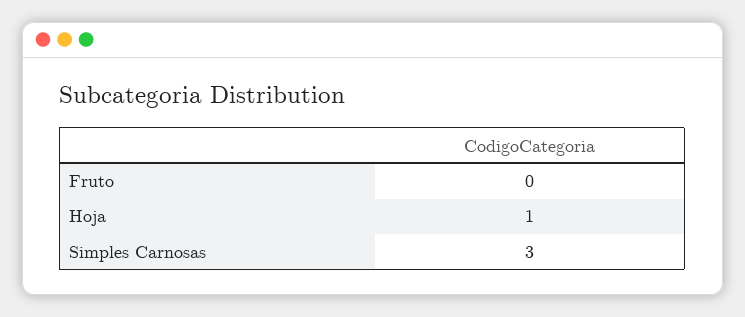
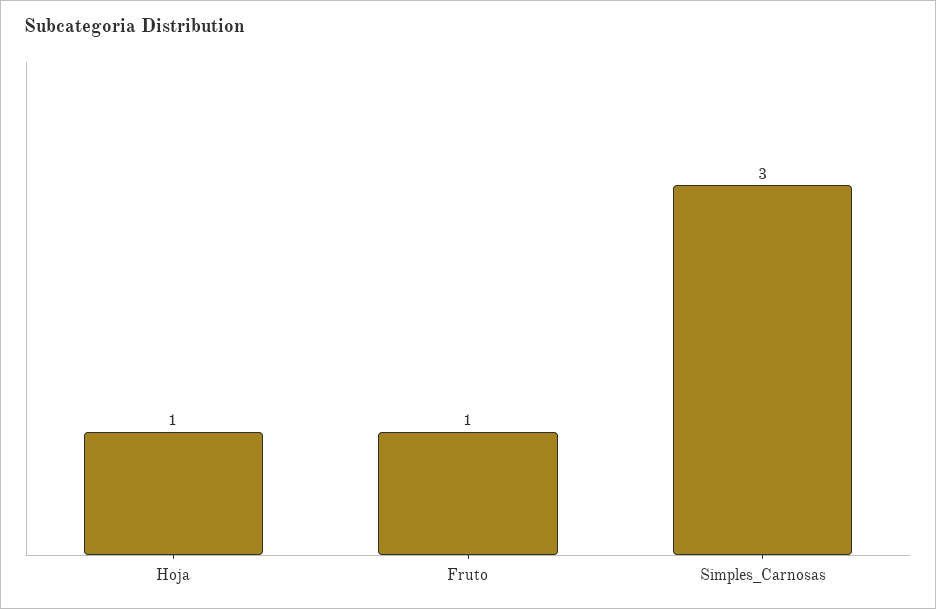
Fruto: 0 -> 1

